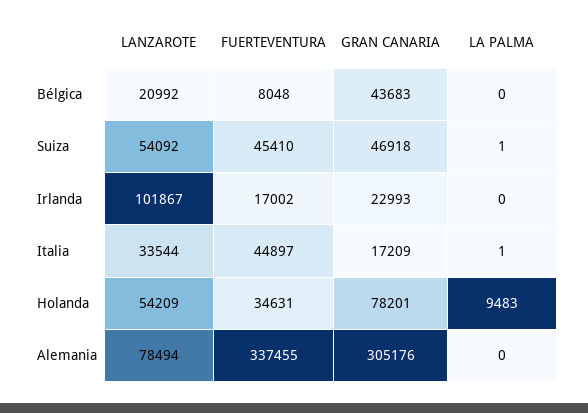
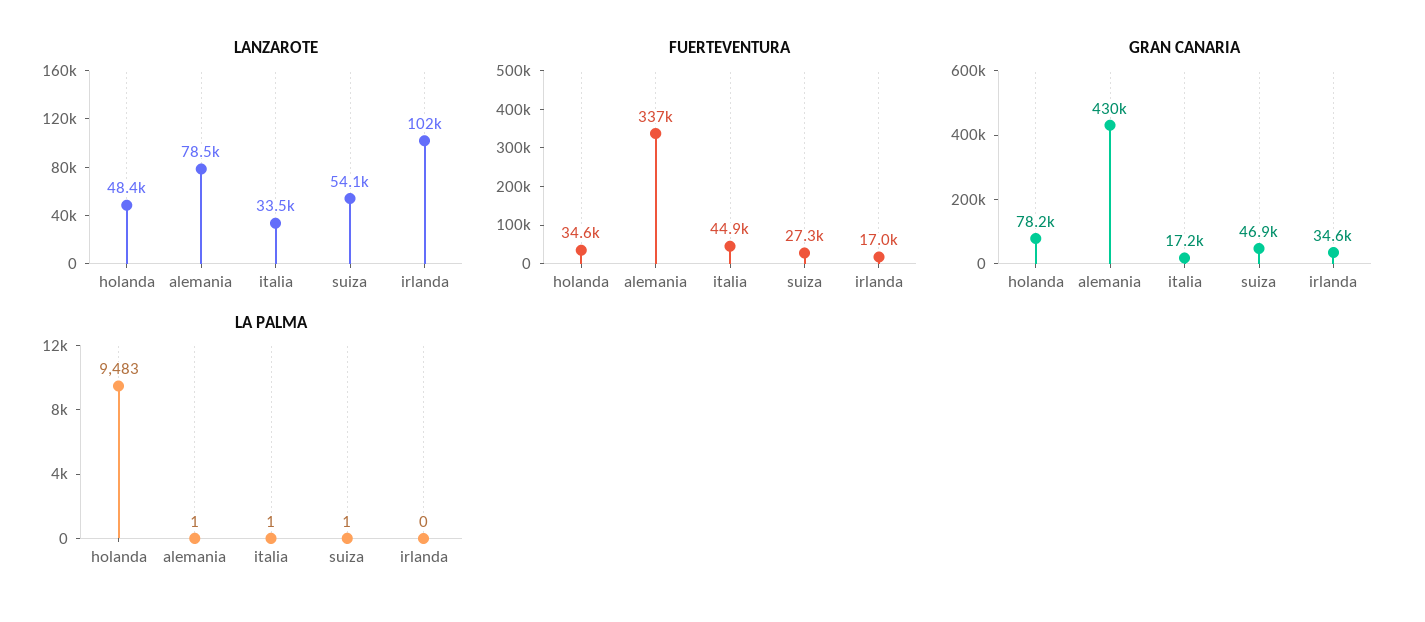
LANZAROTE, Bélgica: 20992 -> none
FUERTEVENTURA, Bélgica: 8048 -> none
GRAN CANARIA, Bélgica: 43683 -> none
LA PALMA, Bélgica: 0 -> none
FUERTEVENTURA, Suiza: 45410 -> 27300
GRAN CANARIA, Irlanda: 22993 -> 34600
LANZAROTE, Holanda: 54209 -> 48400
GRAN CANARIA, Alemania: 305176 -> 430000
LA PALMA, Alemania: 0 -> 1

